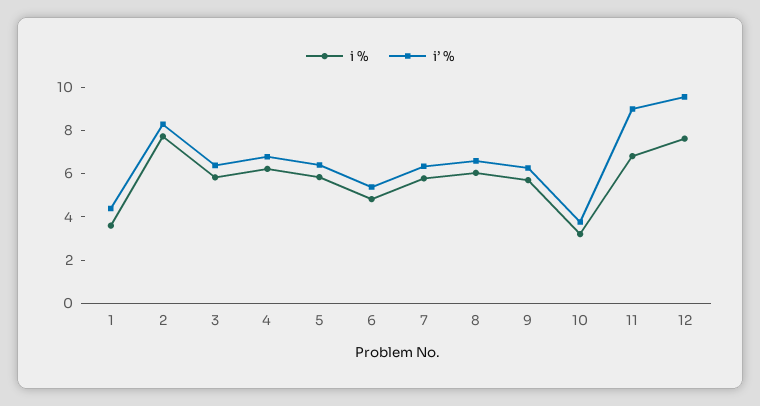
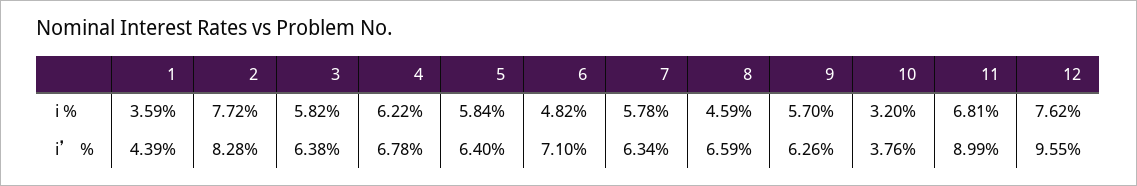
i’ %, 6: 5.5 -> 7.1
i %, 8: 6 -> 4.59

